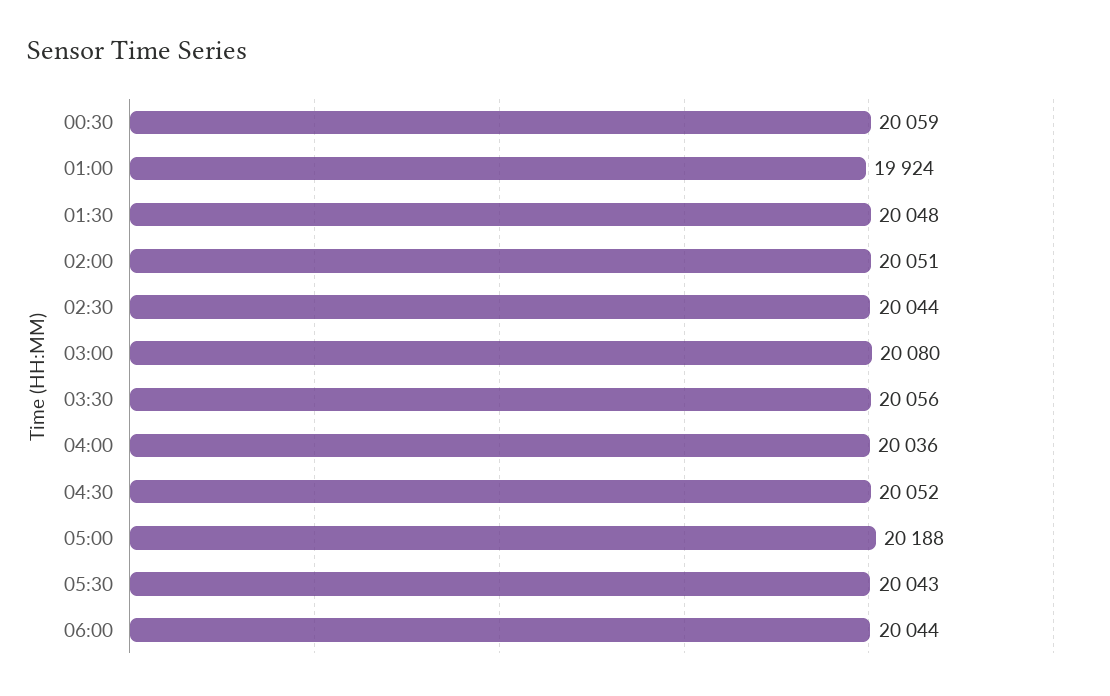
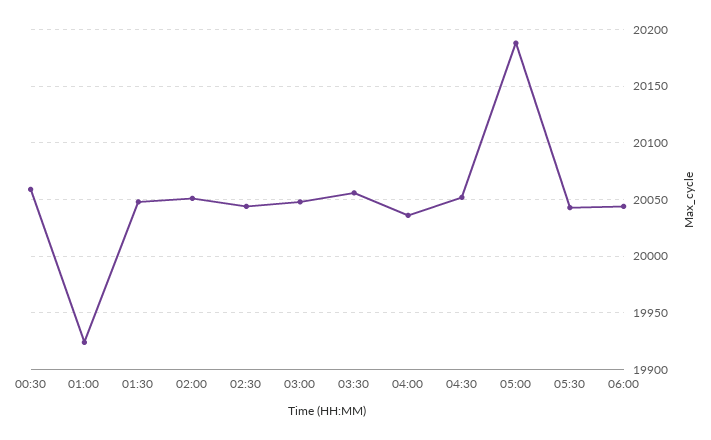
03:00: 20080 -> 20050

